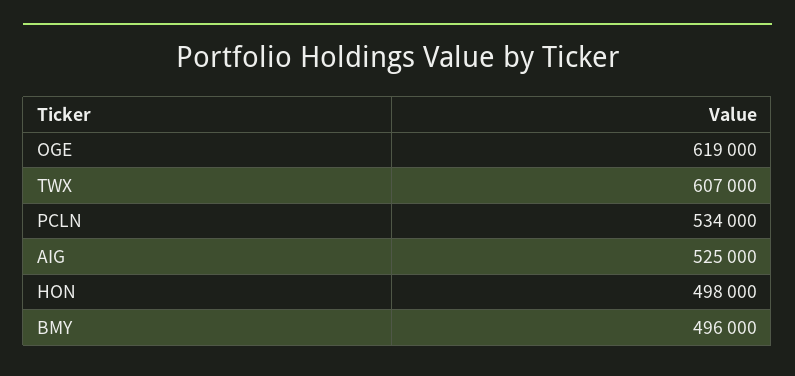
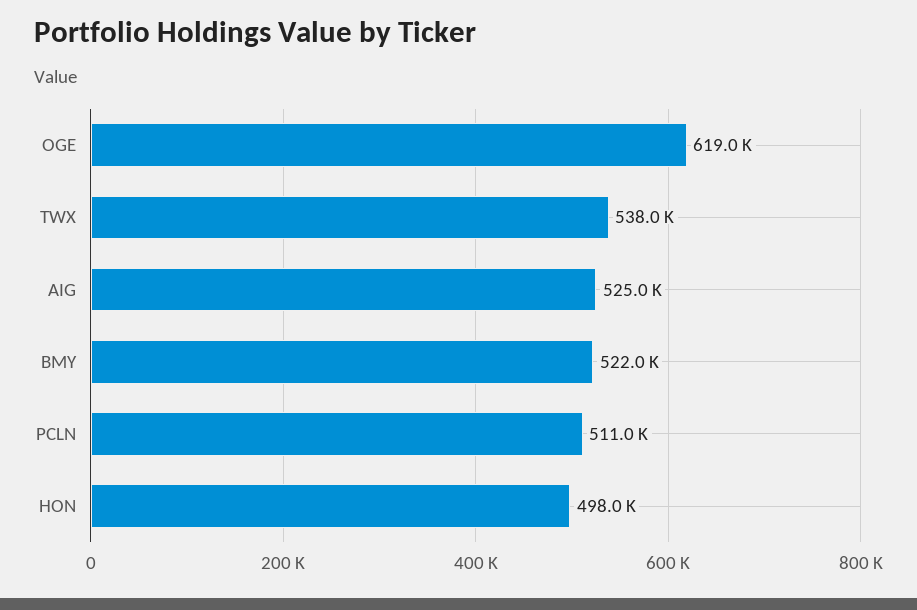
TWX: 607000 -> 538000
PCLN: 534000 -> 511000
BMY: 496000 -> 522000

